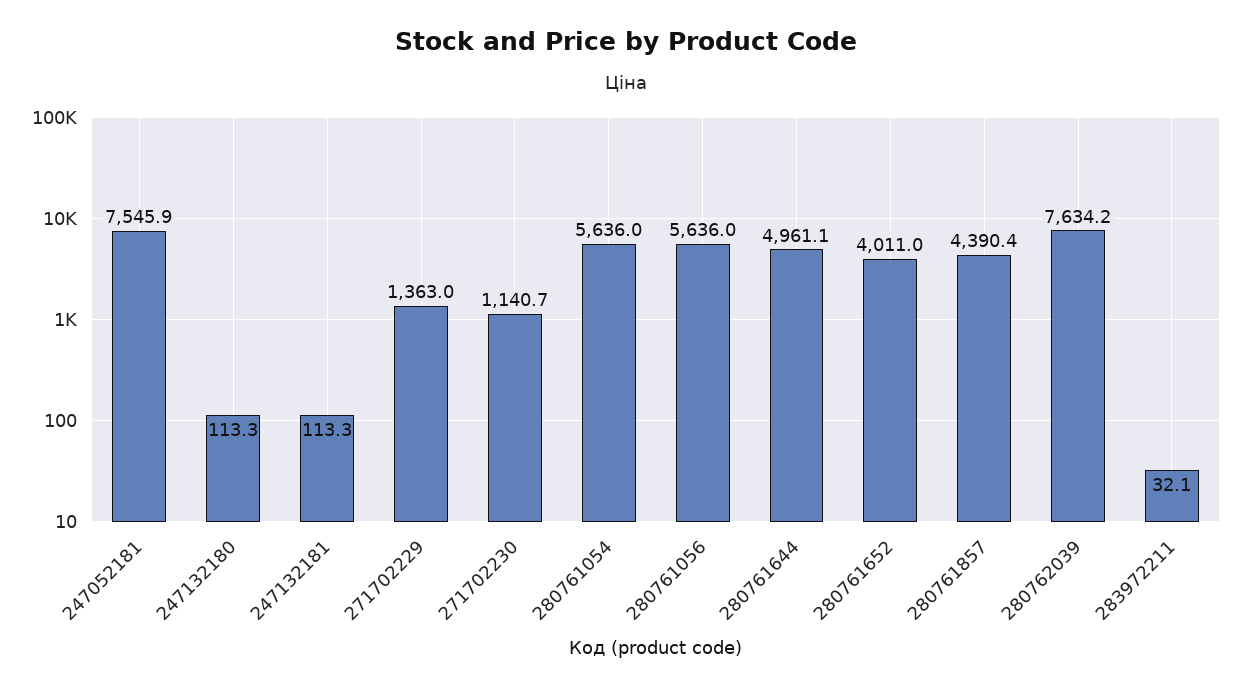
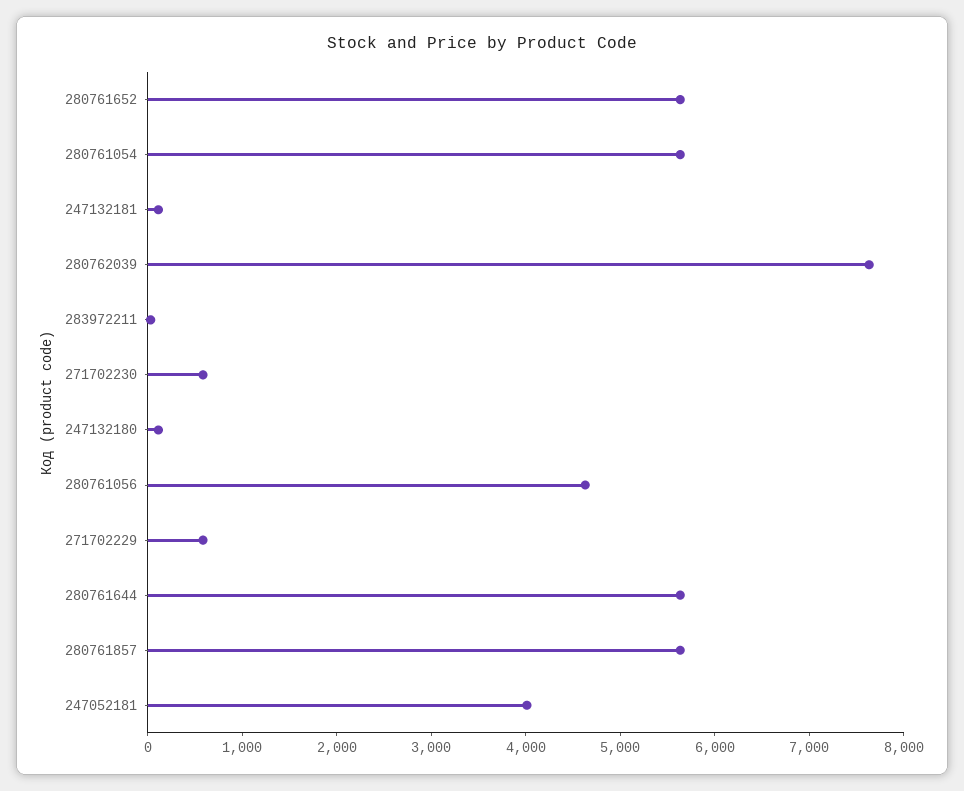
247052181: 7545.9 -> 4000
271702229: 1363 -> 600
271702230: 1140.7 -> 600
280761056: 5636 -> 4600
280761644: 4961.1 -> 5600
280761652: 4011 -> 5600
280761857: 4390.4 -> 5600

